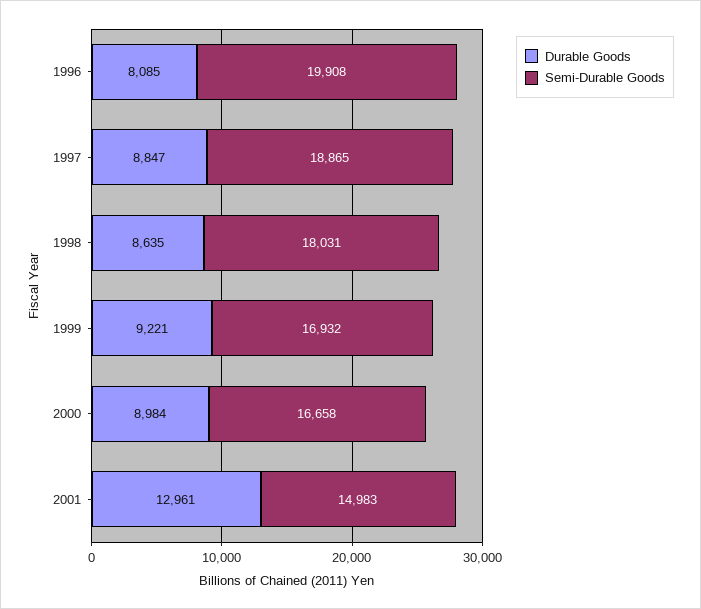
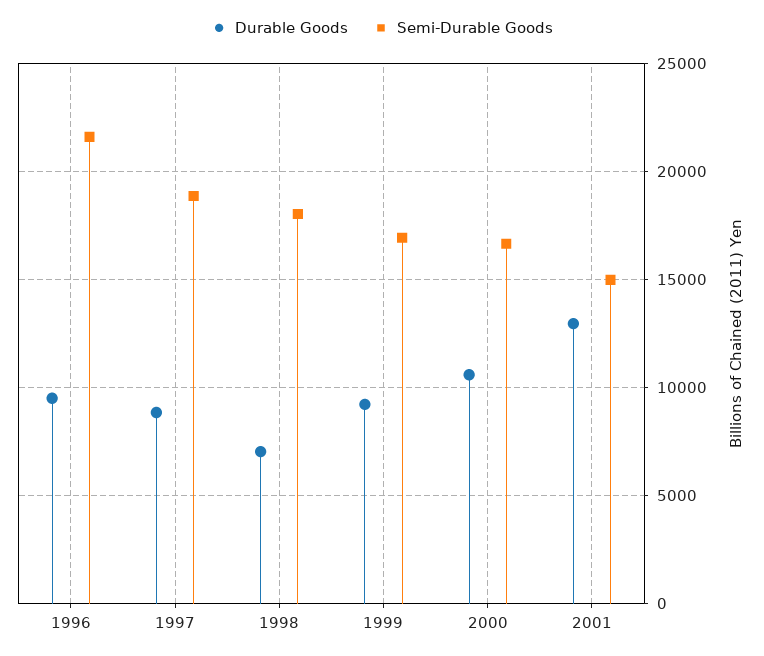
Durable Goods, 1996: 8085 -> 9500
Semi-Durable Goods, 1996: 19908 -> 21500
Durable Goods, 1998: 8635 -> 7000
Durable Goods, 2000: 8984 -> 10500

